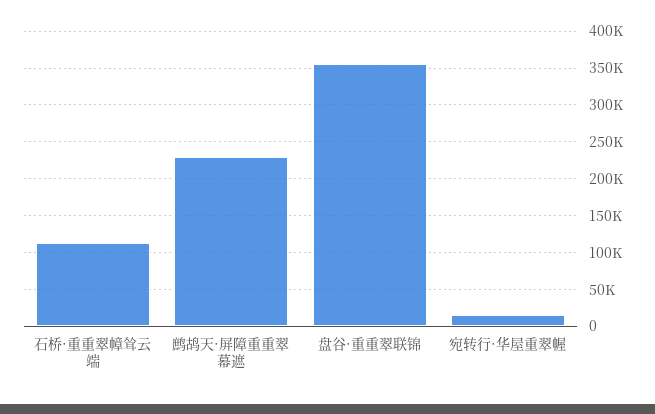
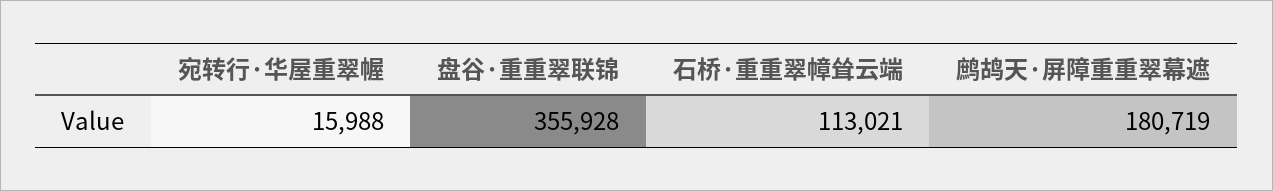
鹧鸪天·屏障重重翠幕遮: 230000 -> 180719

